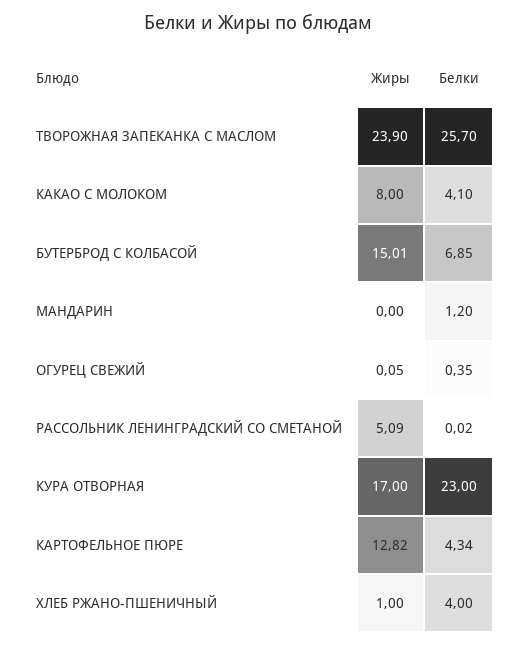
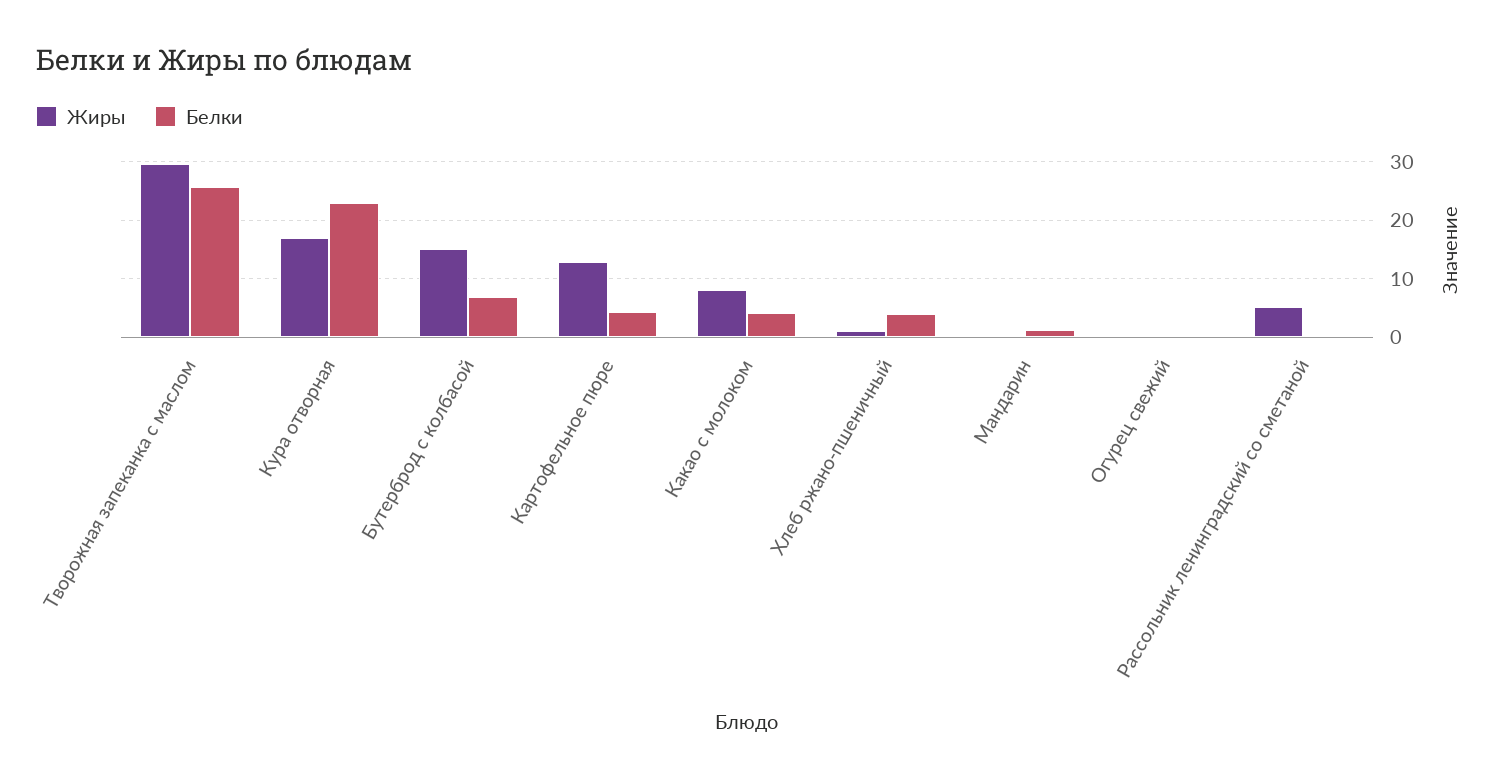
Жиры, ТВОРОЖНАЯ ЗАПЕКАНКА С МАСЛОМ: 23.9 -> 30

